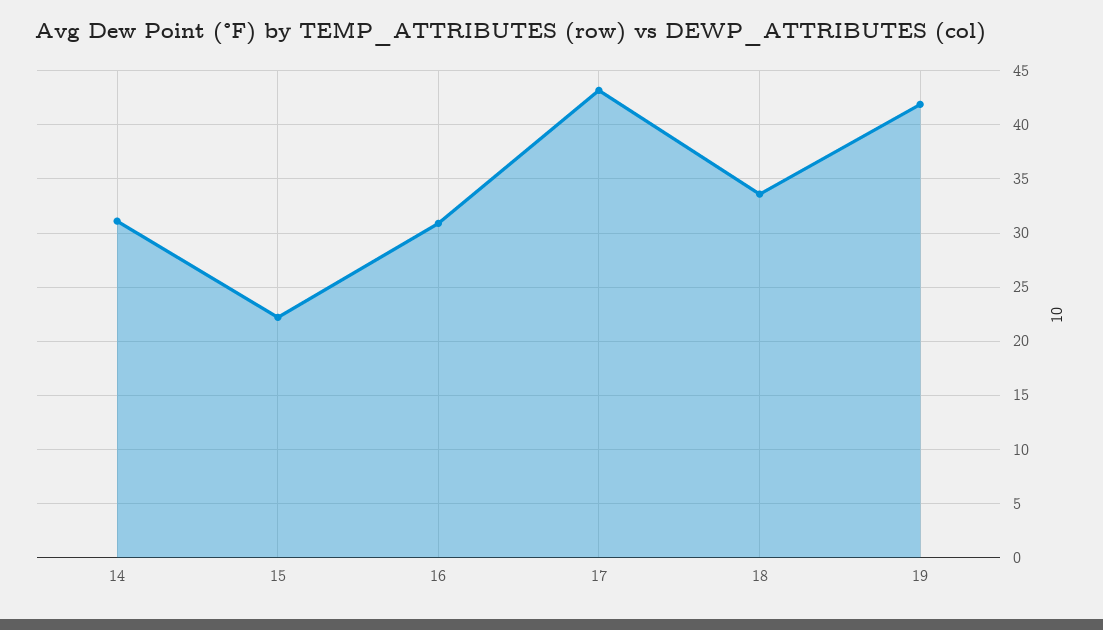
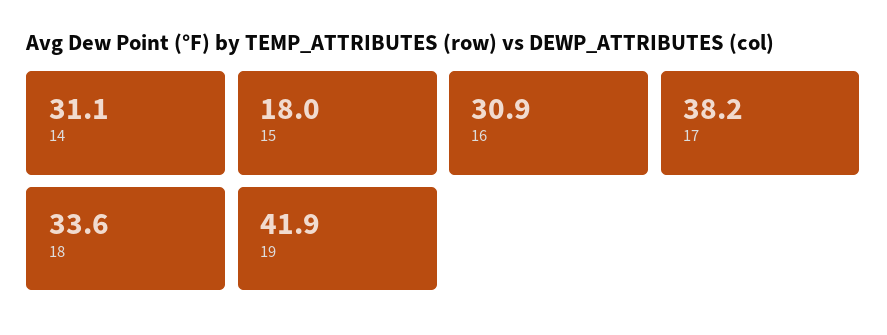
15: 22 -> 18
17: 43 -> 38.2

